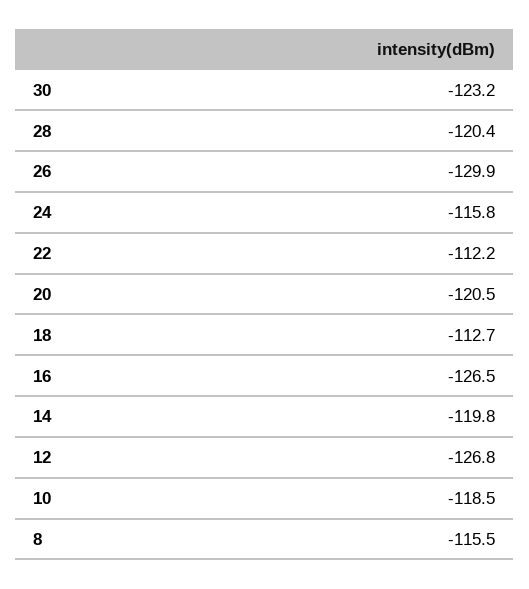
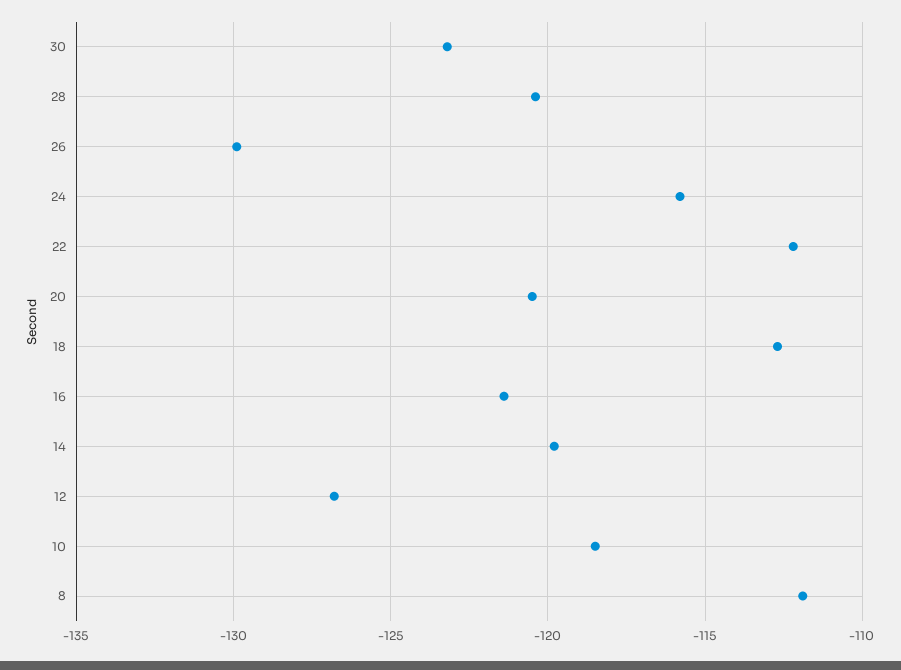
16: -126.5 -> -121.5
8: -115.5 -> -112

